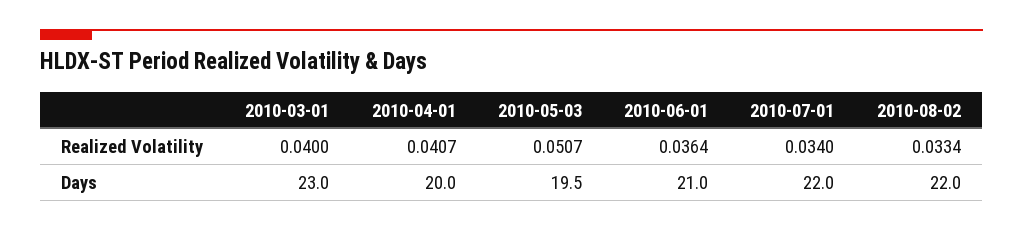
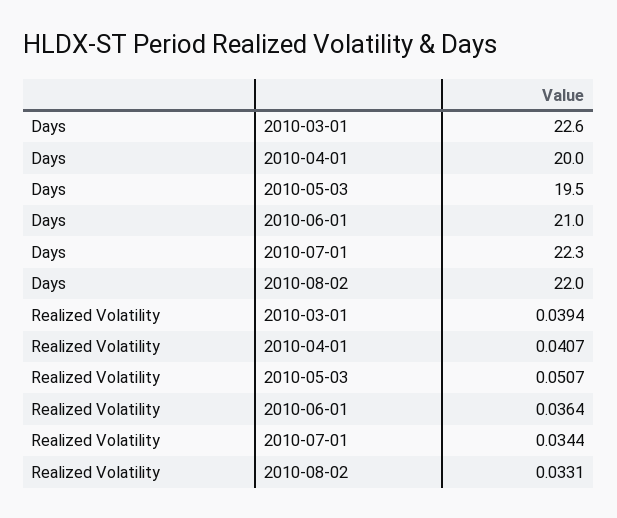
2010-03-01, Realized Volatility: 0.04 -> 0.0394
2010-07-01, Realized Volatility: 0.034 -> 0.0344
2010-08-02, Realized Volatility: 0.0334 -> 0.0331
2010-03-01, Days: 23 -> 22.6
2010-07-01, Days: 22 -> 22.3

